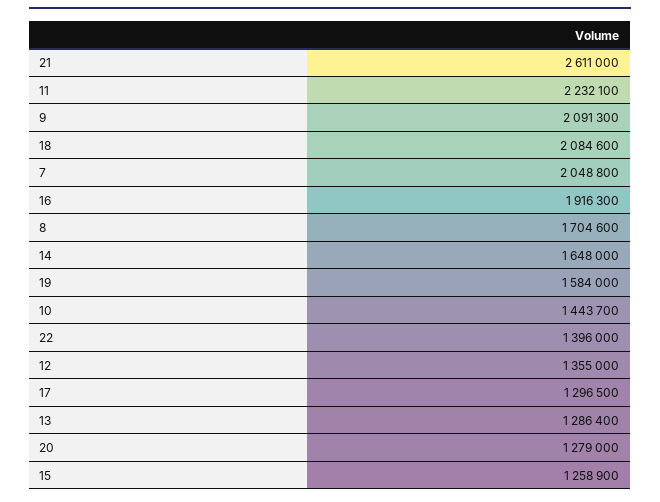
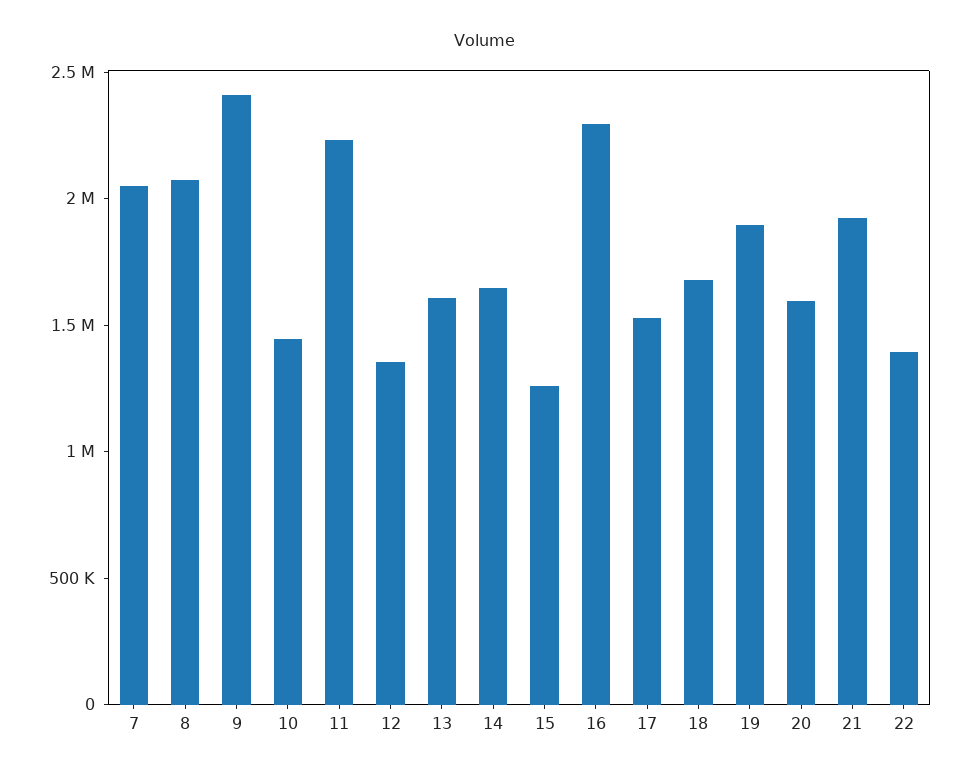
21: 2611000 -> 1900000
9: 2091300 -> 2400000
18: 2084600 -> 1700000
16: 1916300 -> 2300000
8: 1704600 -> 2100000
19: 1584000 -> 1900000
17: 1296500 -> 1500000
13: 1286400 -> 1600000
20: 1279000 -> 1600000

